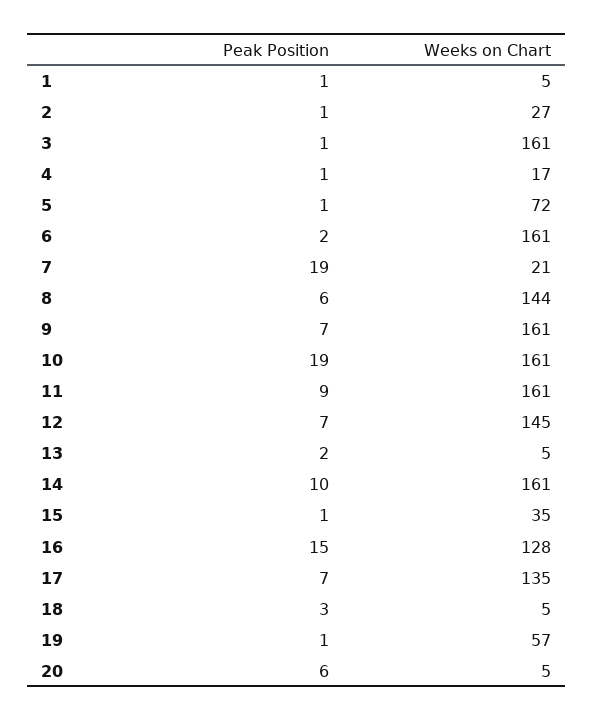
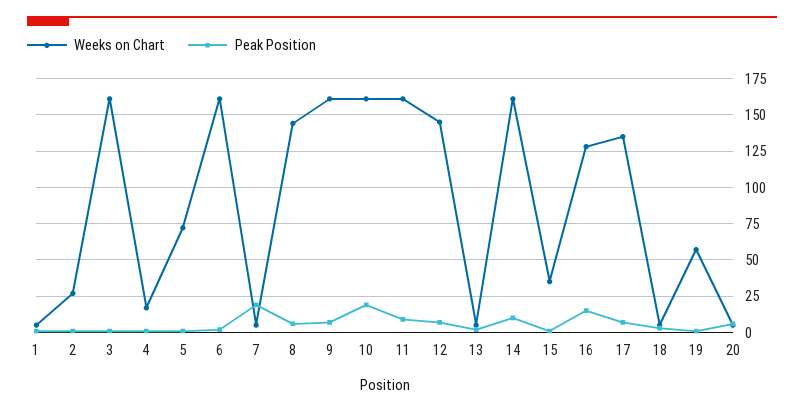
Weeks on Chart, 7: 21 -> 5

